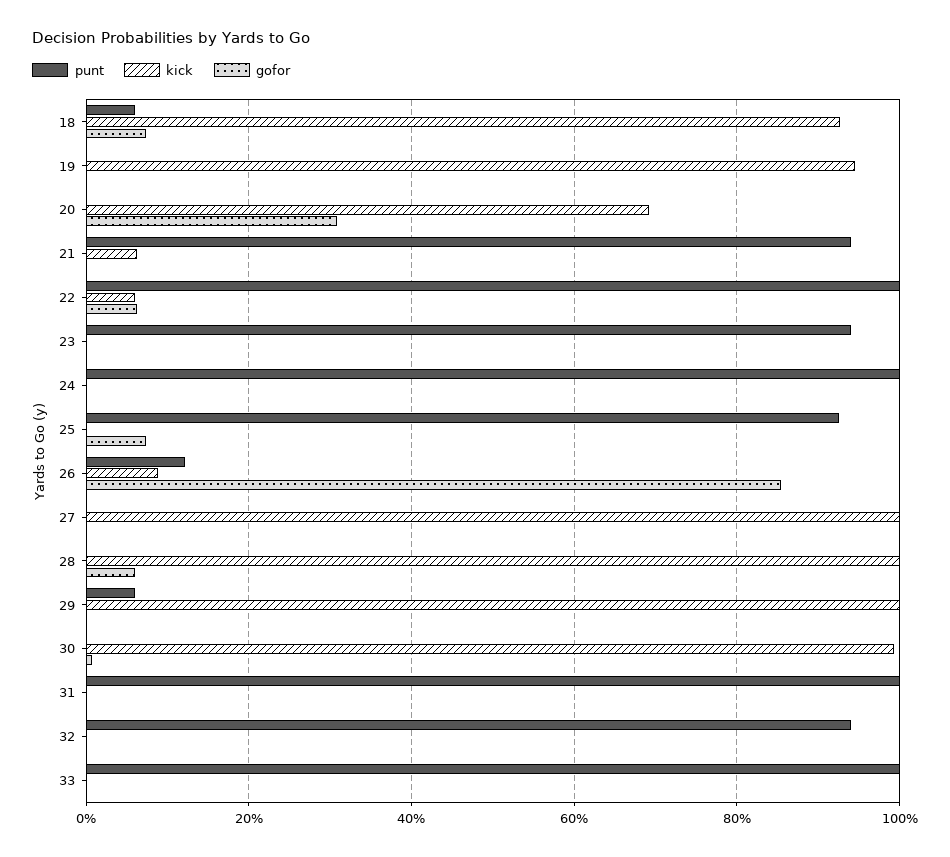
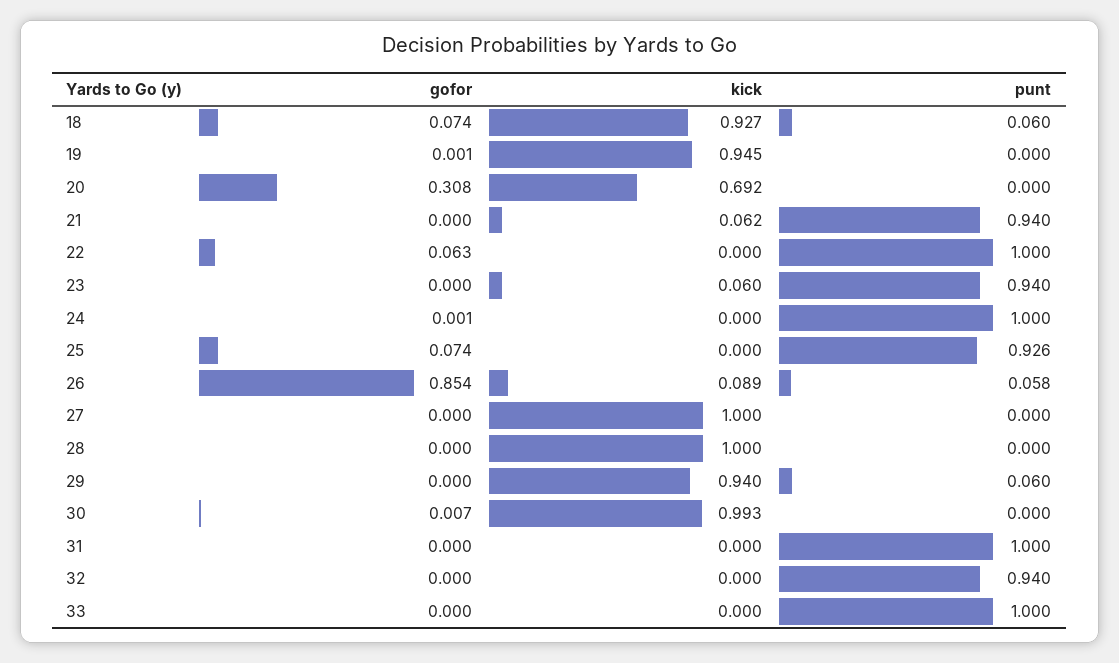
kick, 22: 0.06 -> 0
kick, 23: 0 -> 0.06
punt, 26: 0.12 -> 0.058
gofor, 28: 0.06 -> 0
kick, 29: 1 -> 0.94

